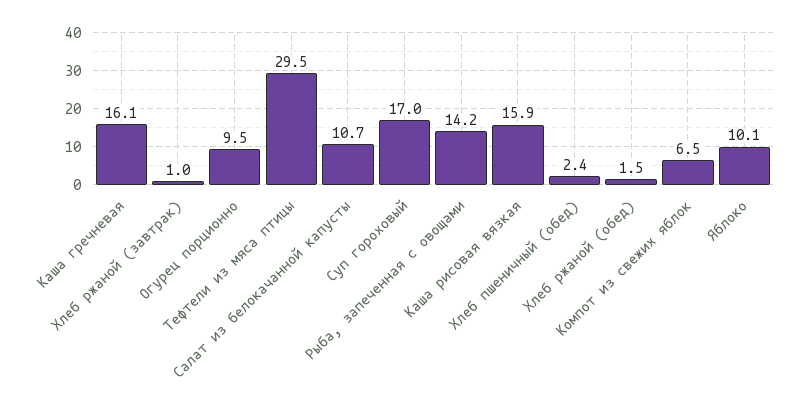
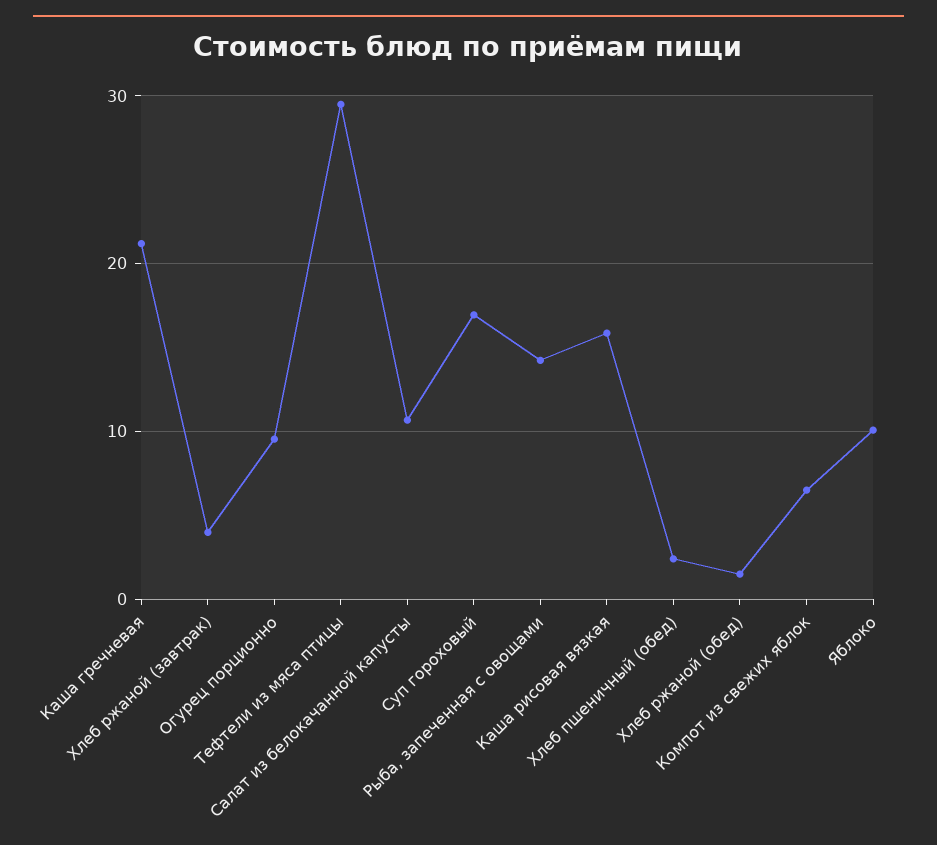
Каша гречневая: 16.1 -> 21
Хлеб ржаной (завтрак): 1 -> 4

